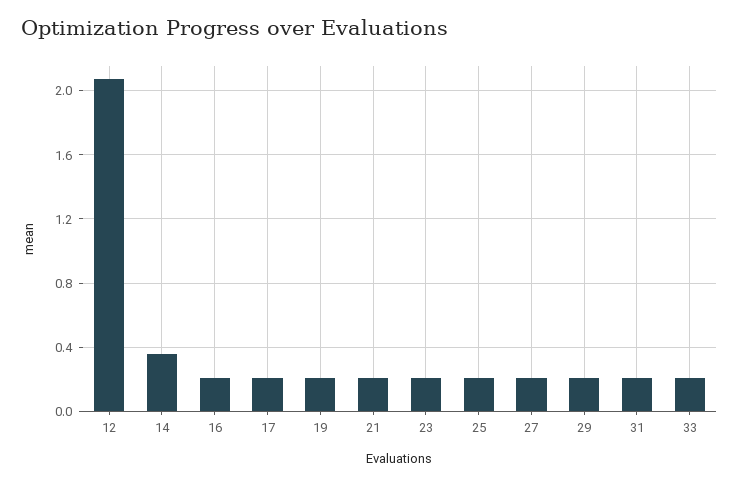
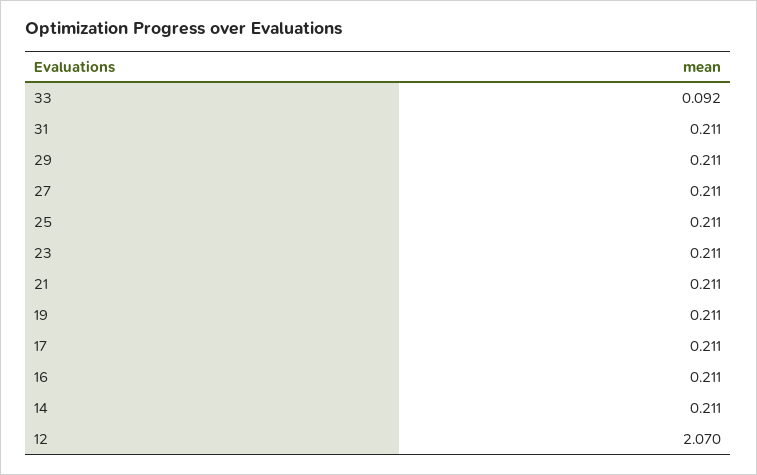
14: 0.35 -> 0.211
33: 0.2 -> 0.092

